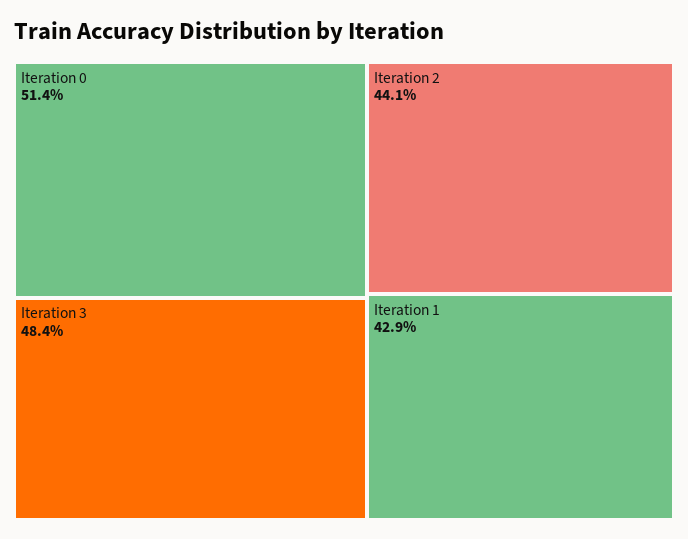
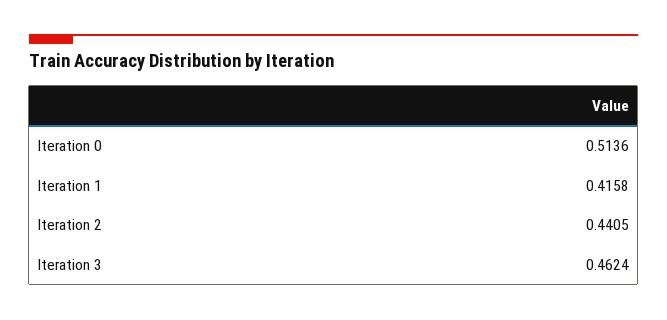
Iteration 3: 0.484 -> 0.4624
Iteration 1: 0.429 -> 0.4158

